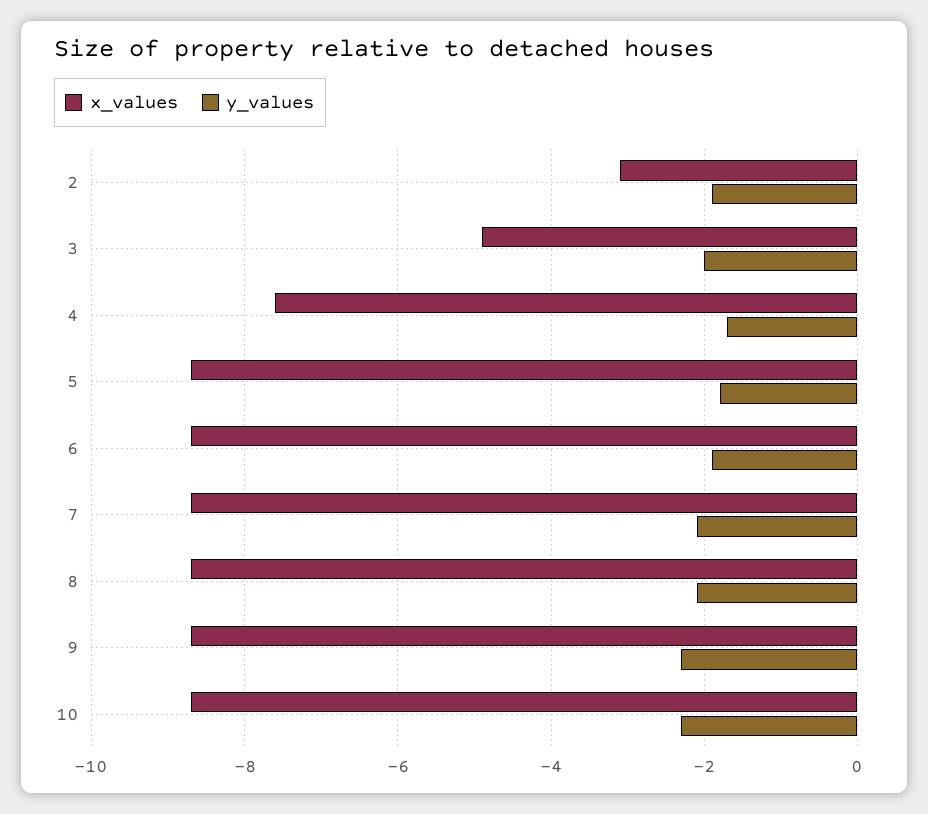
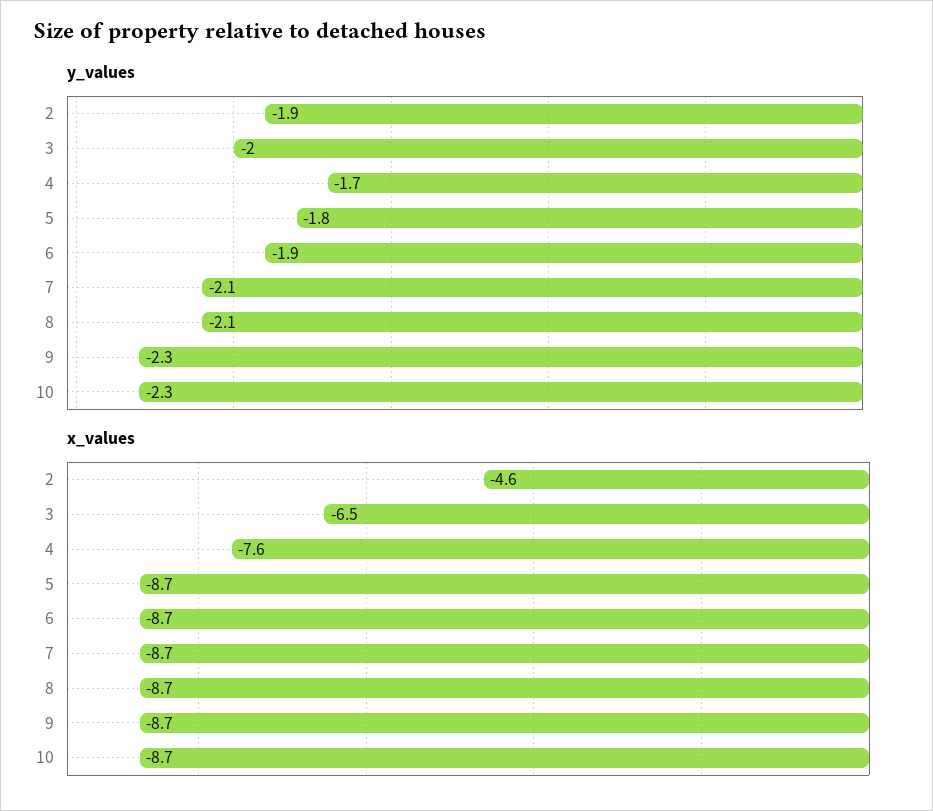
x_values, 2: -3 -> -4.6
x_values, 3: -5 -> -6.5

